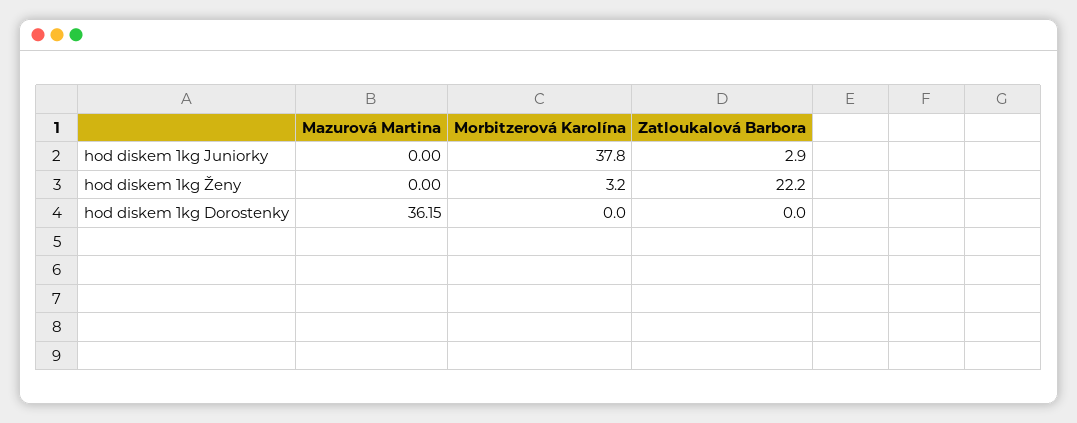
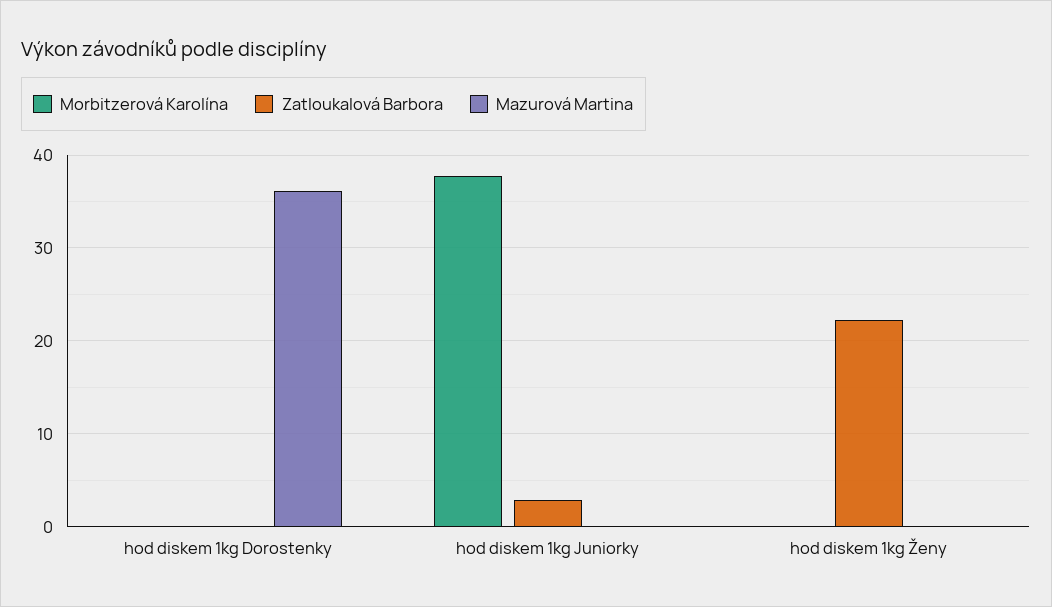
Morbitzerová Karolína, hod diskem 1kg Ženy: 3.2 -> 0

